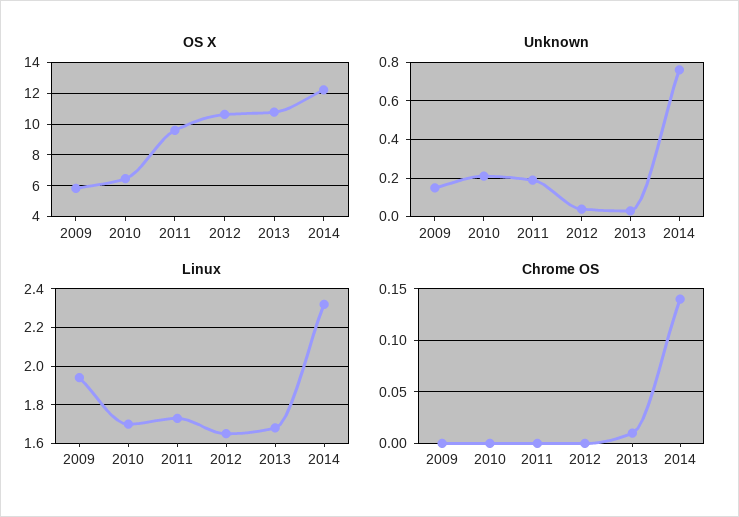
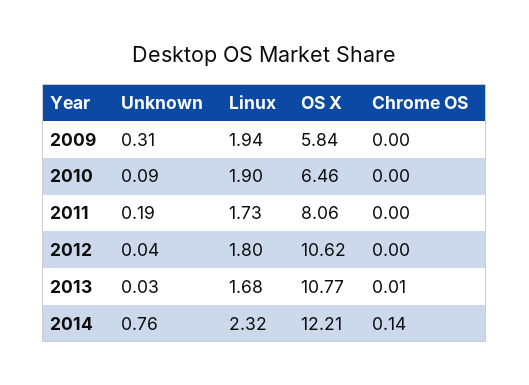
OS X, 2011: 9.5 -> 8.06
Unknown, 2009: 0.15 -> 0.31
Unknown, 2010: 0.2 -> 0.09
Linux, 2010: 1.7 -> 1.9
Linux, 2012: 1.65 -> 1.8

